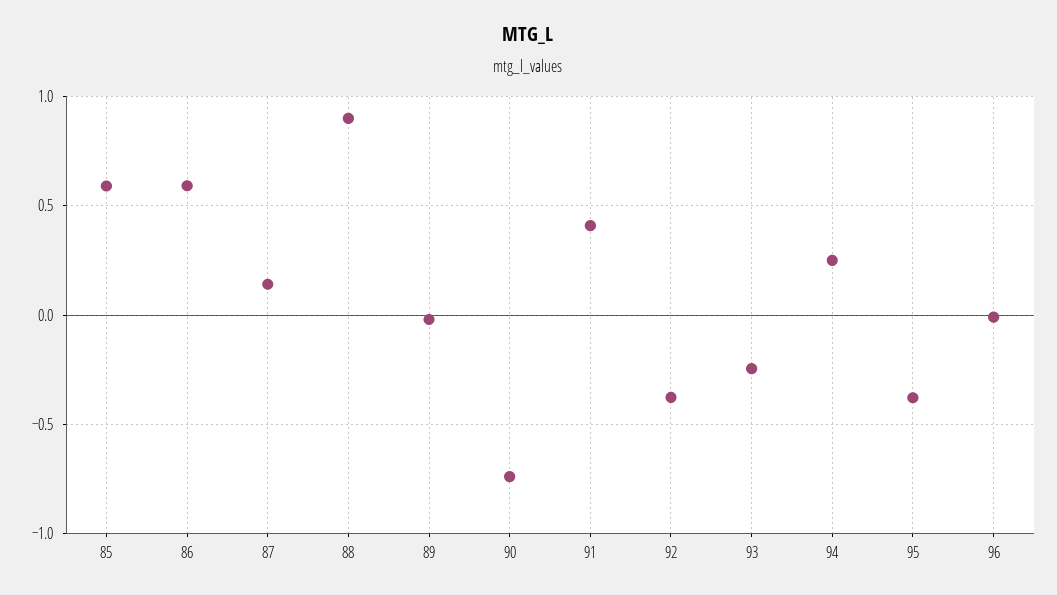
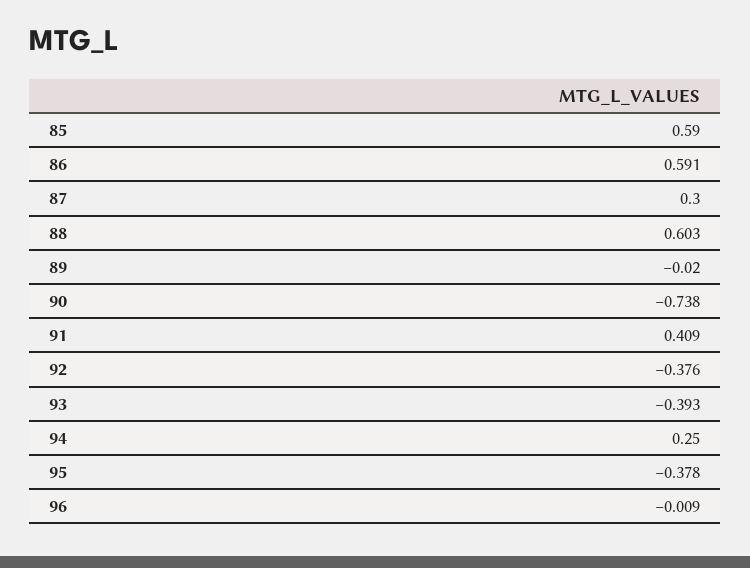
87: 0.15 -> 0.3
88: 0.9 -> 0.603
93: -0.25 -> -0.393

